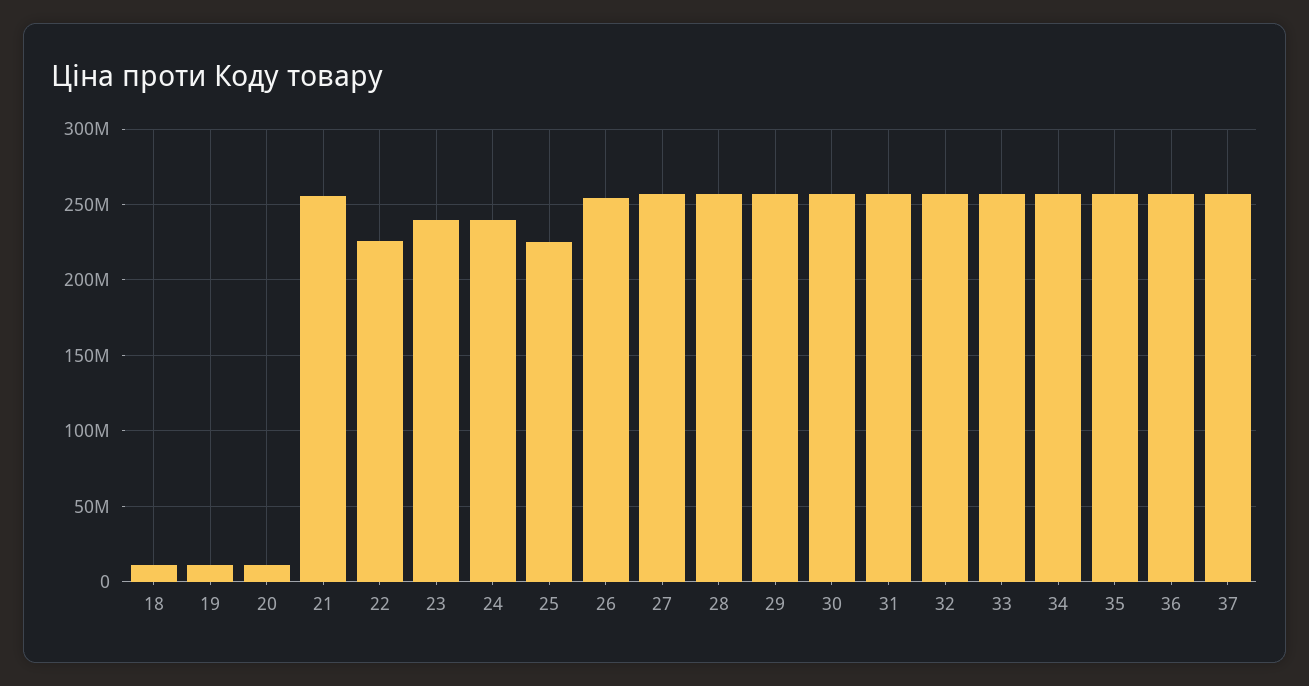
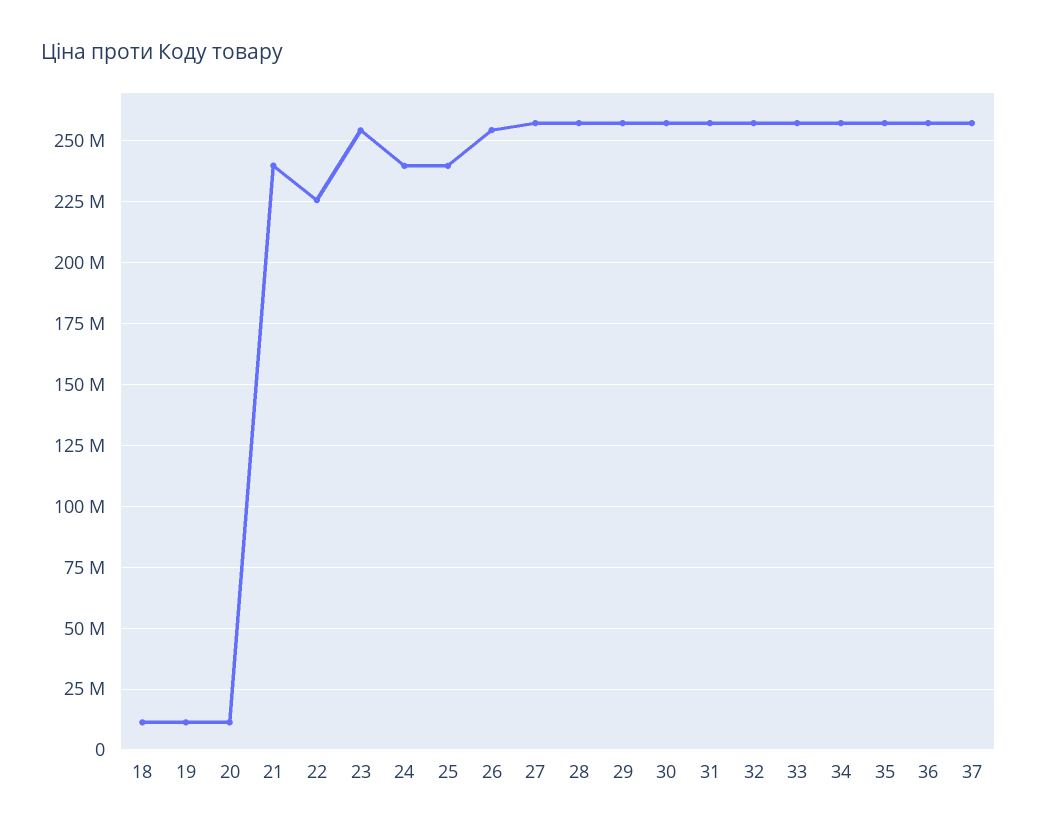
21: 255000000 -> 240000000
23: 240000000 -> 255000000
25: 225000000 -> 240000000

